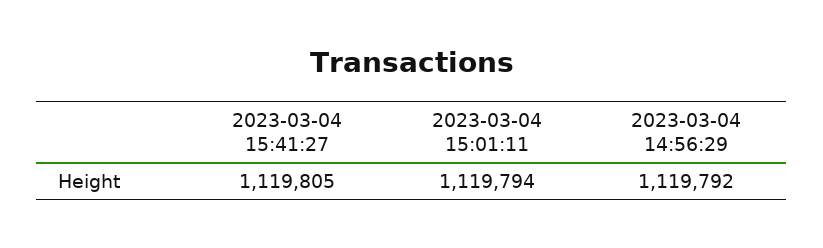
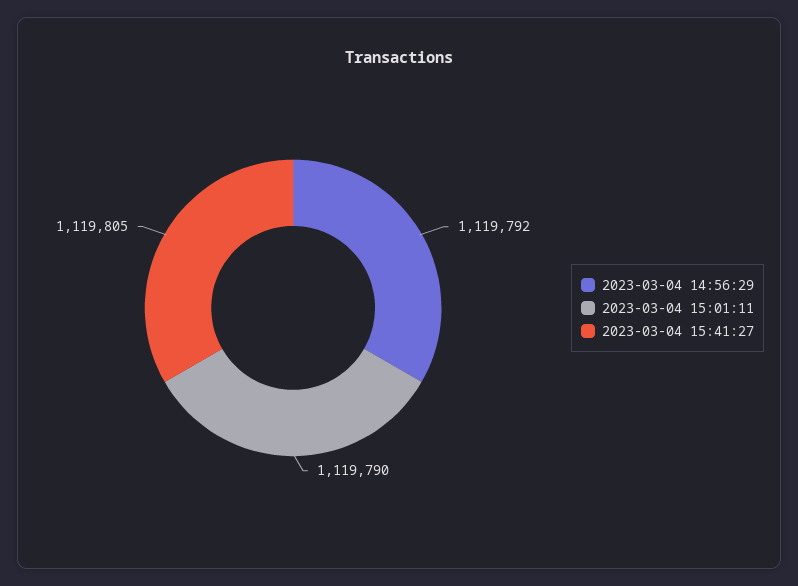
2023-03-04 15:01:11: 1119794 -> 1119790

